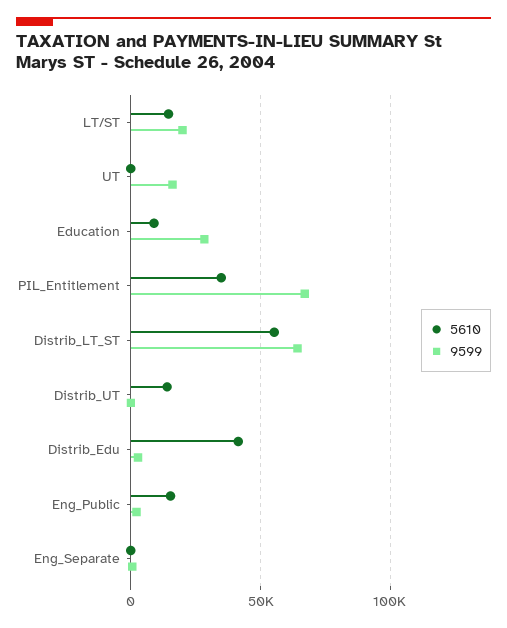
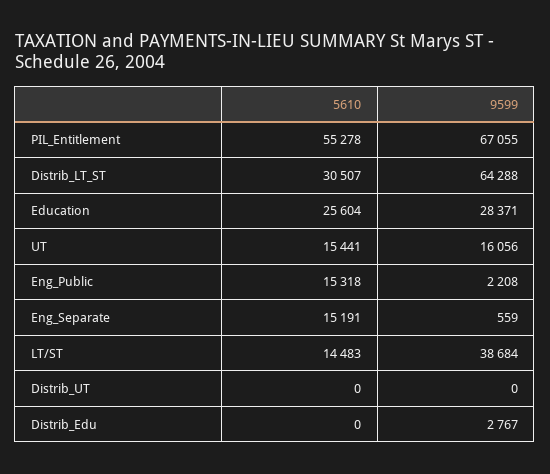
9599, LT/ST: 20000 -> 38684
5610, UT: 0 -> 15441
5610, Education: 10000 -> 25604
5610, PIL_Entitlement: 35000 -> 55278
5610, Distrib_LT_ST: 55000 -> 30507
5610, Distrib_UT: 15000 -> 0
5610, Distrib_Edu: 40000 -> 0
5610, Eng_Separate: 0 -> 15191

